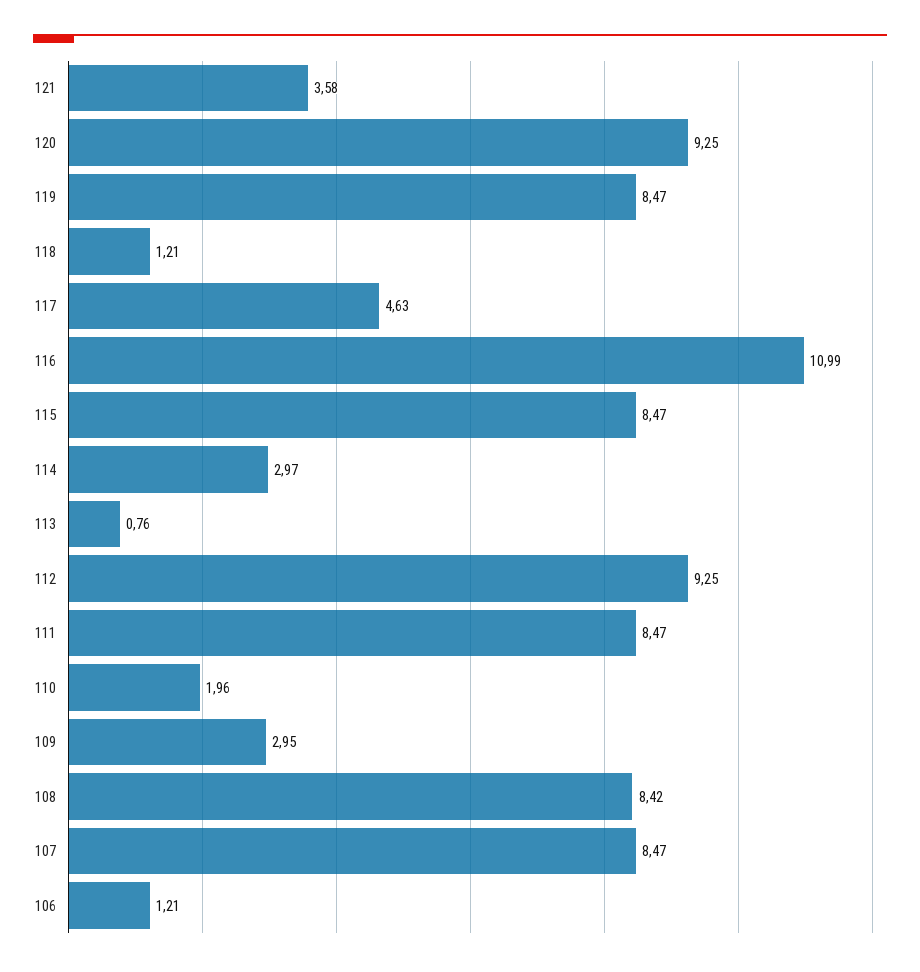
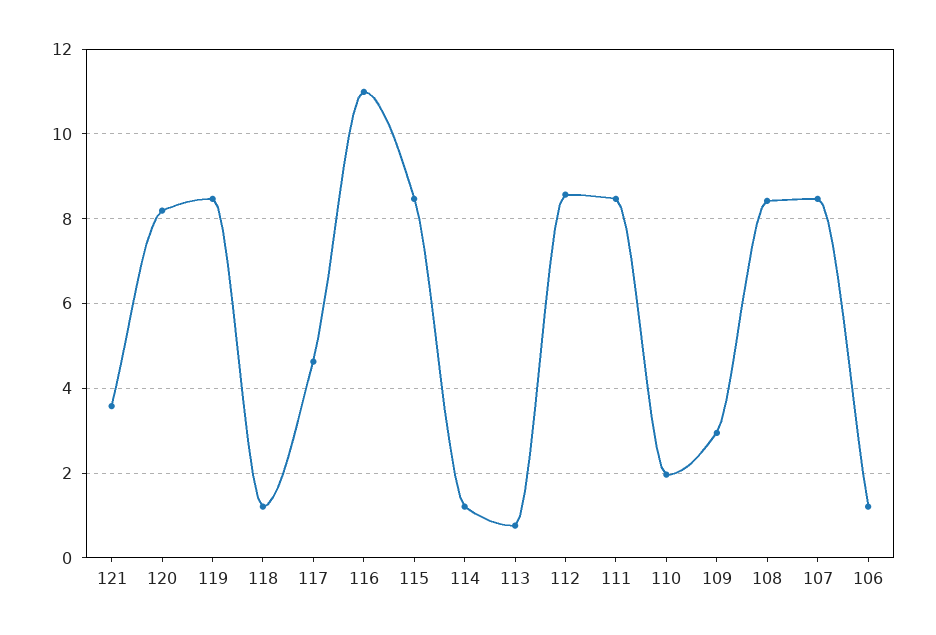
120: 9.25 -> 8.2
114: 2.97 -> 1.2
112: 9.25 -> 8.6

